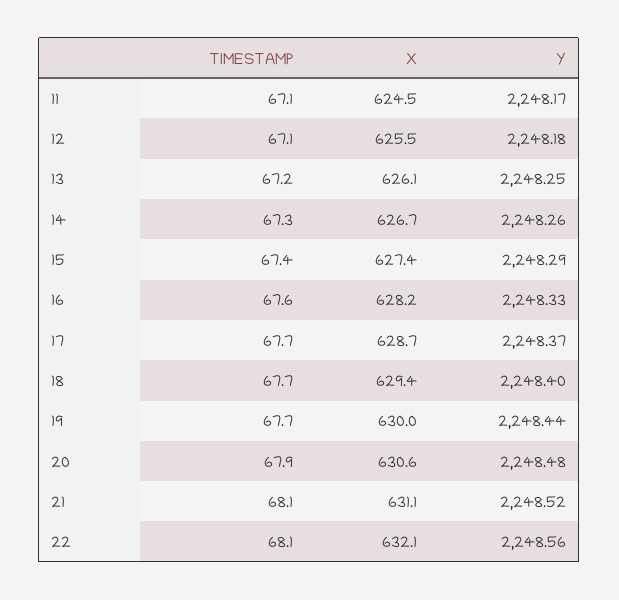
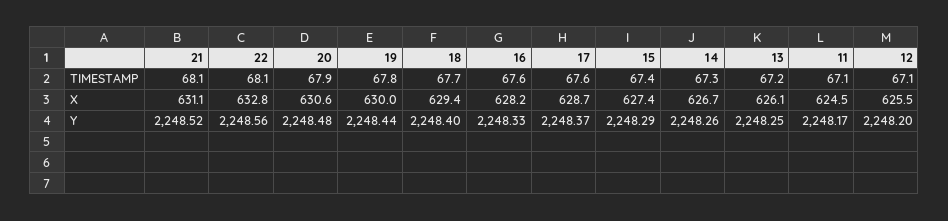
Y, 12: 2248.18 -> 2248.2
TIMESTAMP, 17: 67.7 -> 67.6
TIMESTAMP, 19: 67.7 -> 67.8
X, 22: 632.1 -> 632.8

